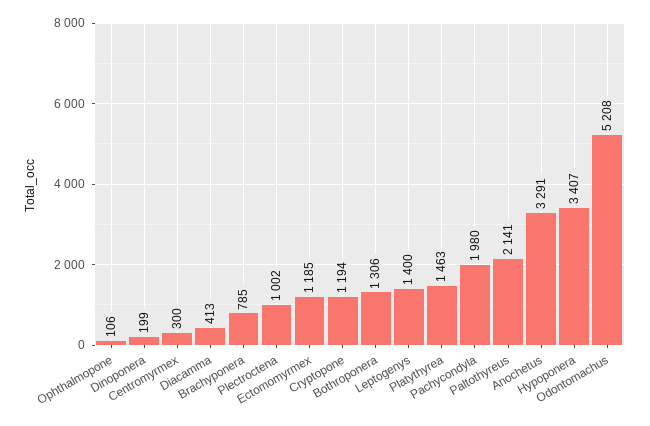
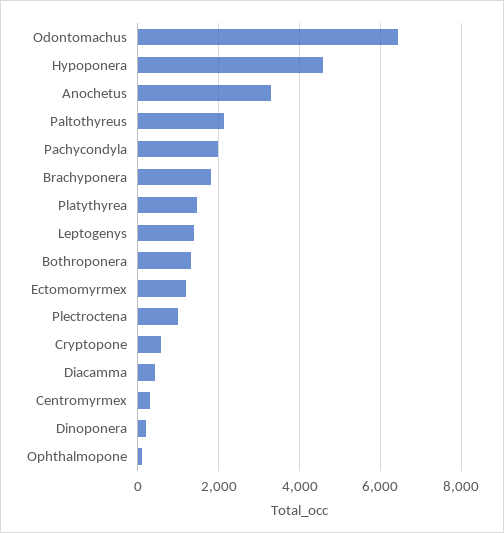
Brachyponera: 785 -> 1800
Cryptopone: 1194 -> 600
Hypoponera: 3407 -> 4600
Odontomachus: 5208 -> 6400

